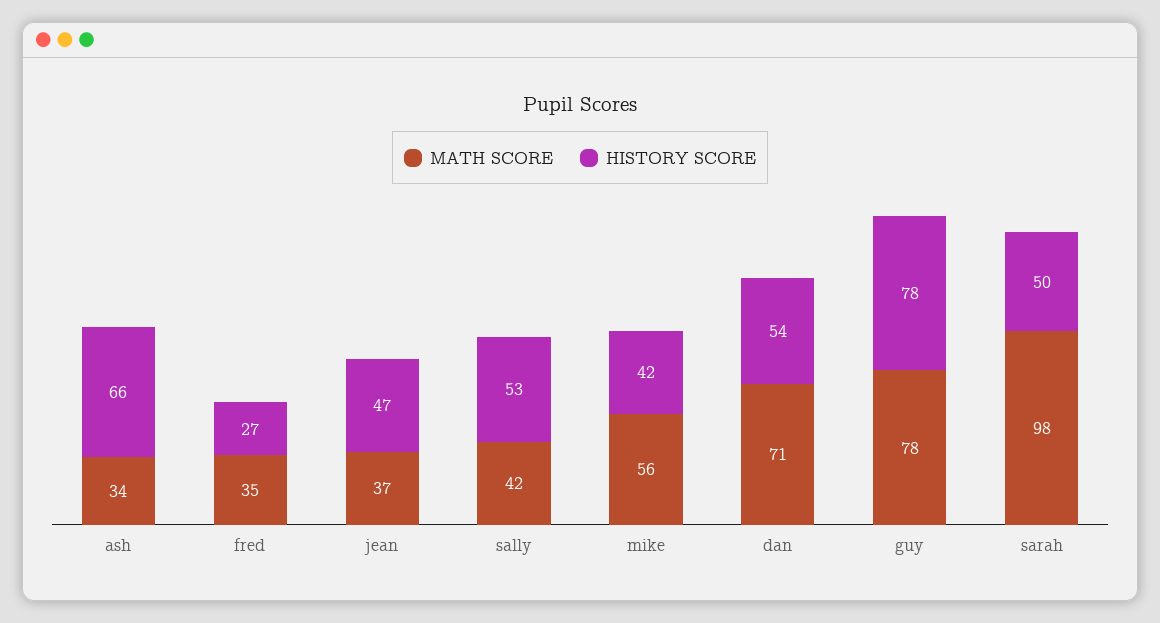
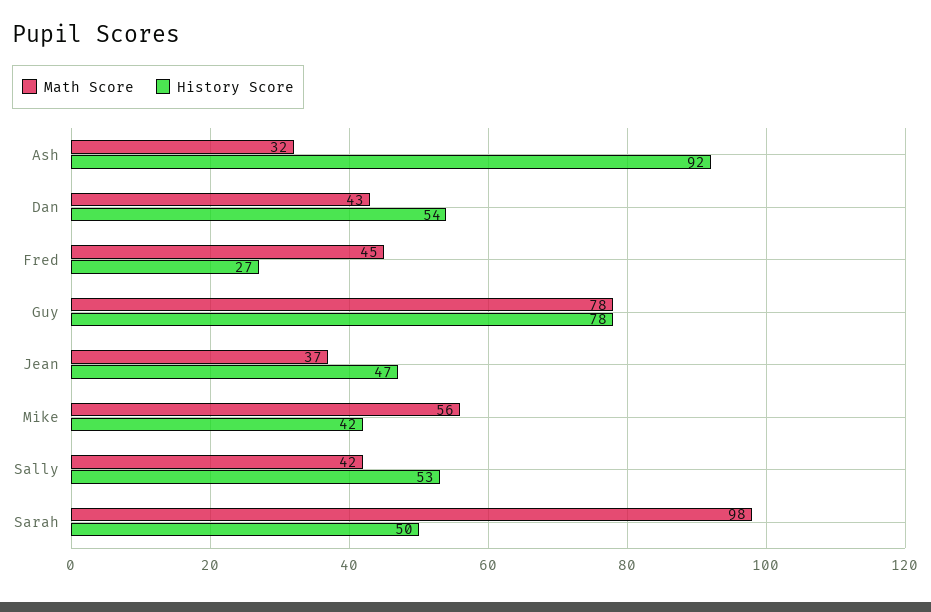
MATH SCORE, ash: 34 -> 32
HISTORY SCORE, ash: 66 -> 92
MATH SCORE, fred: 35 -> 45
MATH SCORE, dan: 71 -> 43

